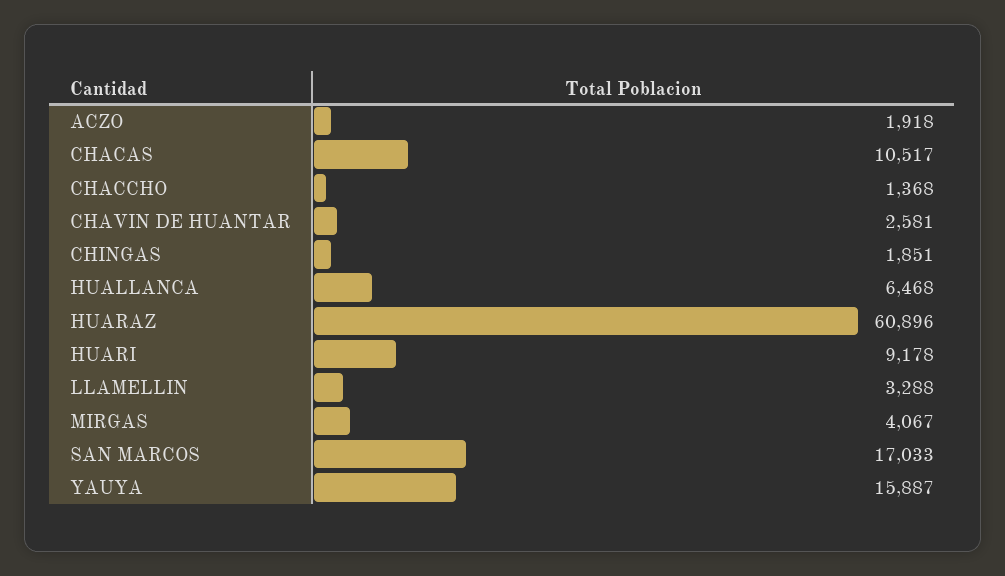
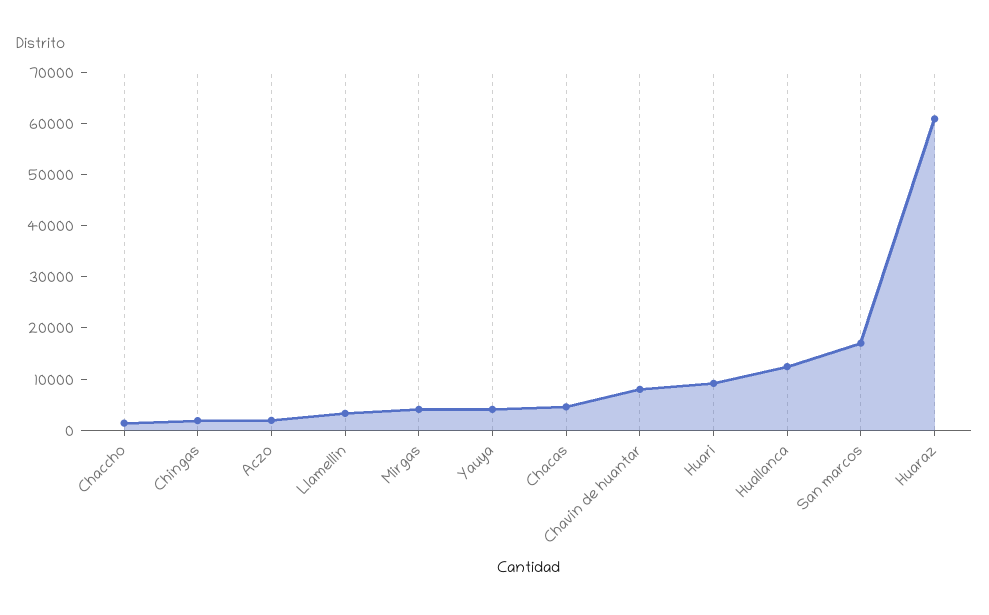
CHACAS: 10517 -> 4000
CHAVIN DE HUANTAR: 2581 -> 8000
HUALLANCA: 6468 -> 12000
YAUYA: 15887 -> 4000

